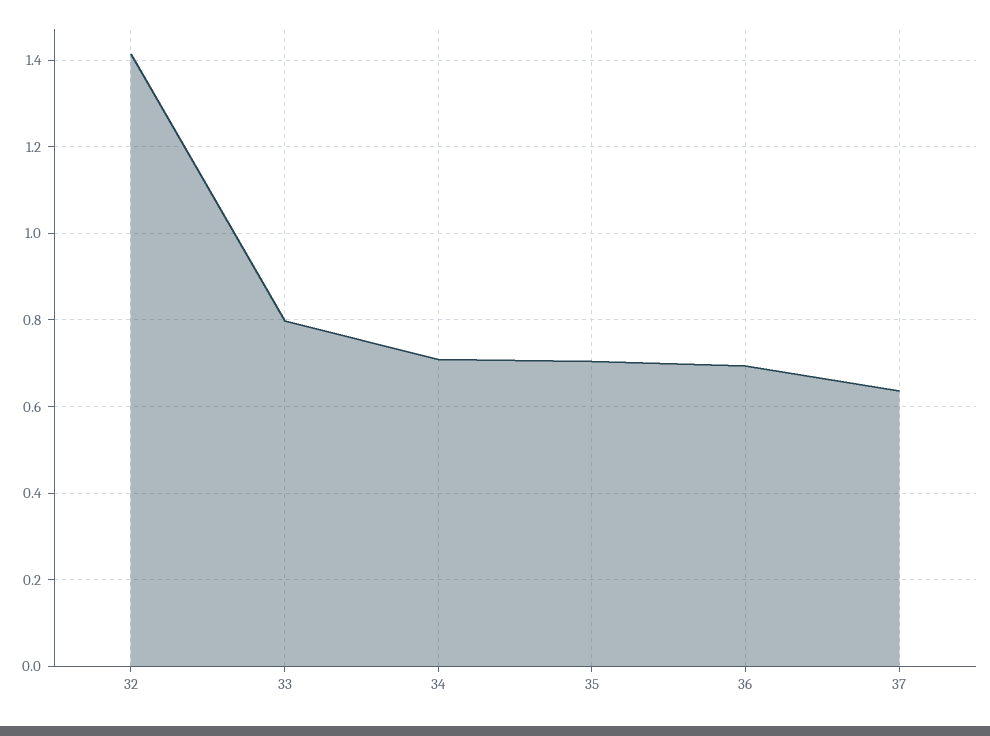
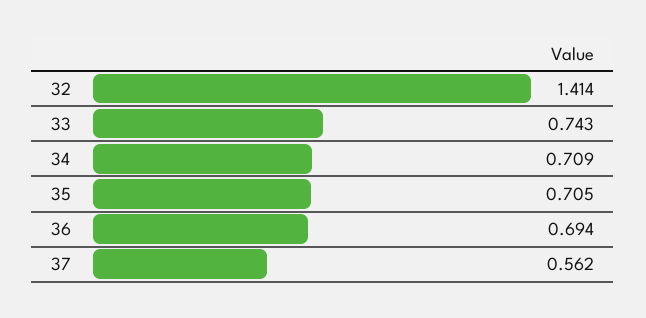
33: 0.8 -> 0.743
37: 0.64 -> 0.562

